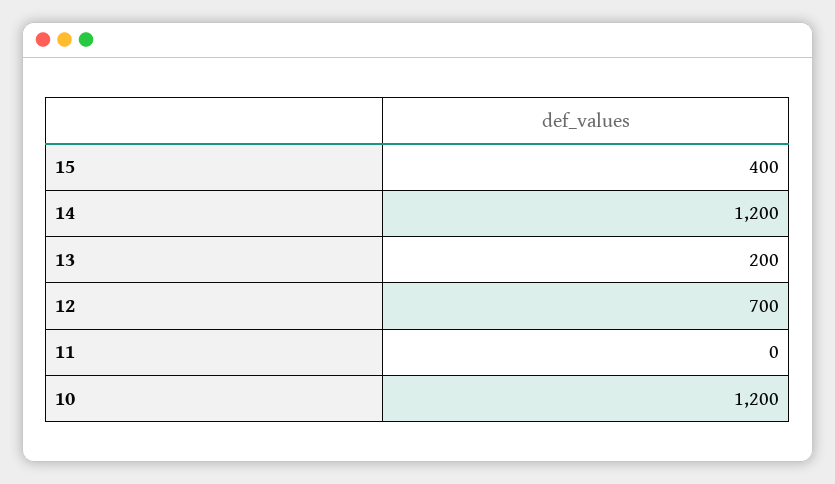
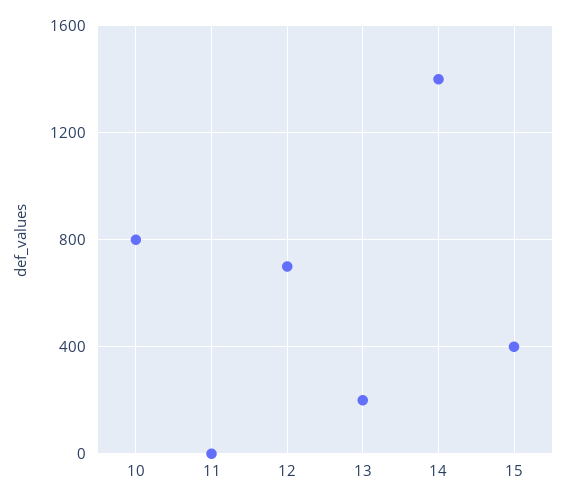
14: 1200 -> 1400
10: 1200 -> 800

